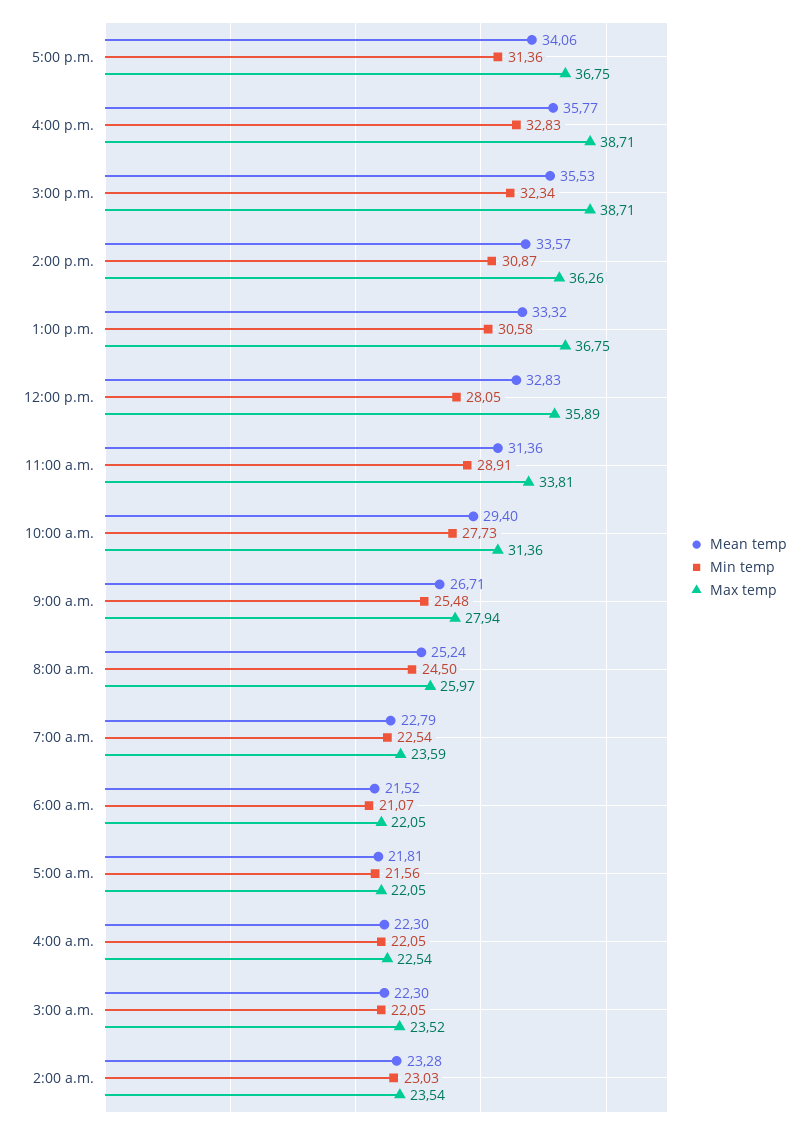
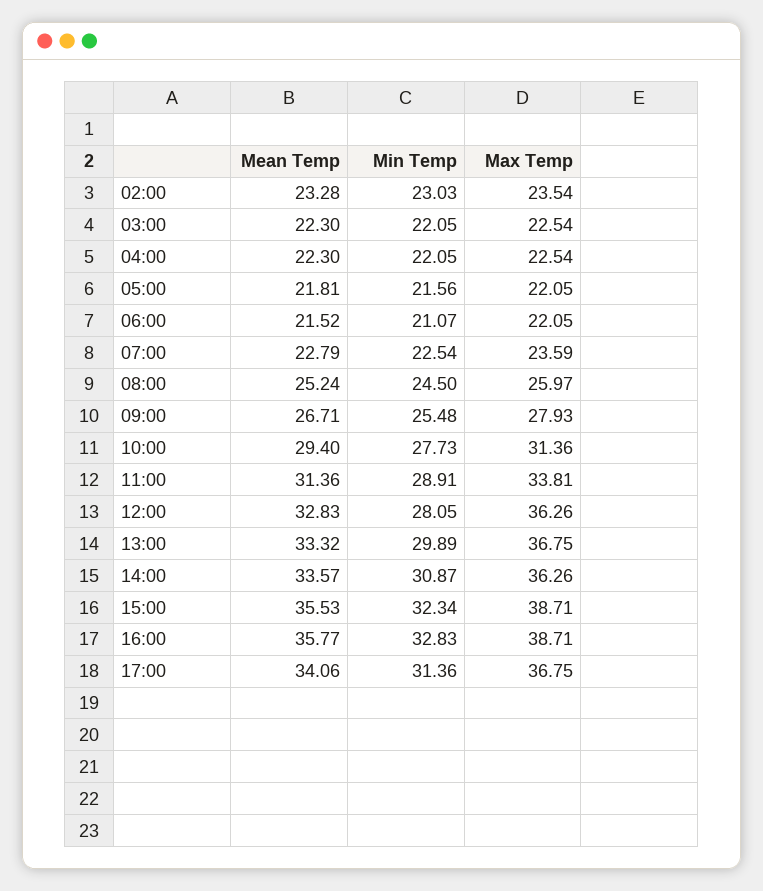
Min temp, 1:00 p.m.: 30.58 -> 29.89
Max temp, 12:00 p.m.: 35.89 -> 36.26
Max temp, 9:00 a.m.: 27.94 -> 27.93
Max temp, 3:00 a.m.: 23.52 -> 22.54

